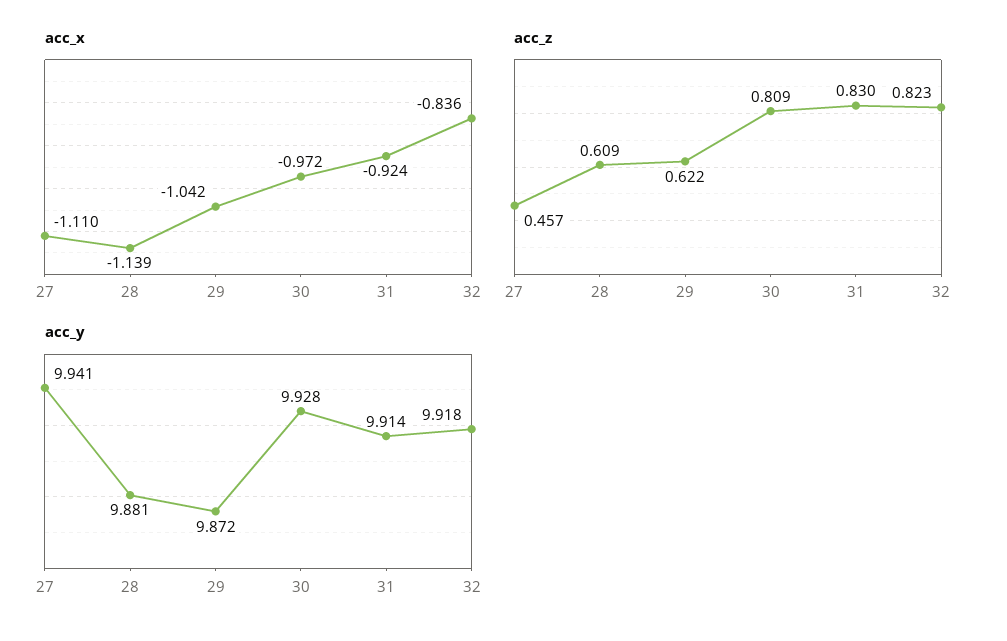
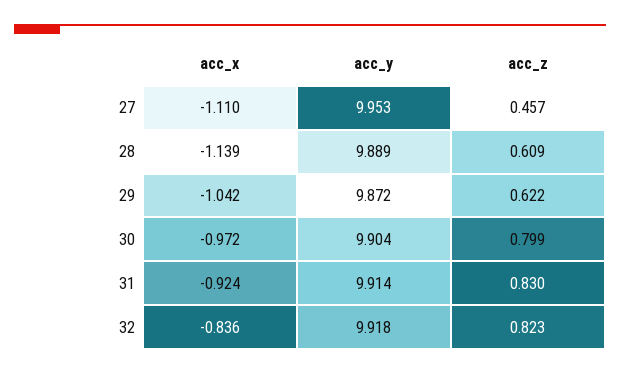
acc_z, 30: 0.809 -> 0.799
acc_y, 27: 9.941 -> 9.953
acc_y, 28: 9.881 -> 9.889
acc_y, 30: 9.928 -> 9.904

